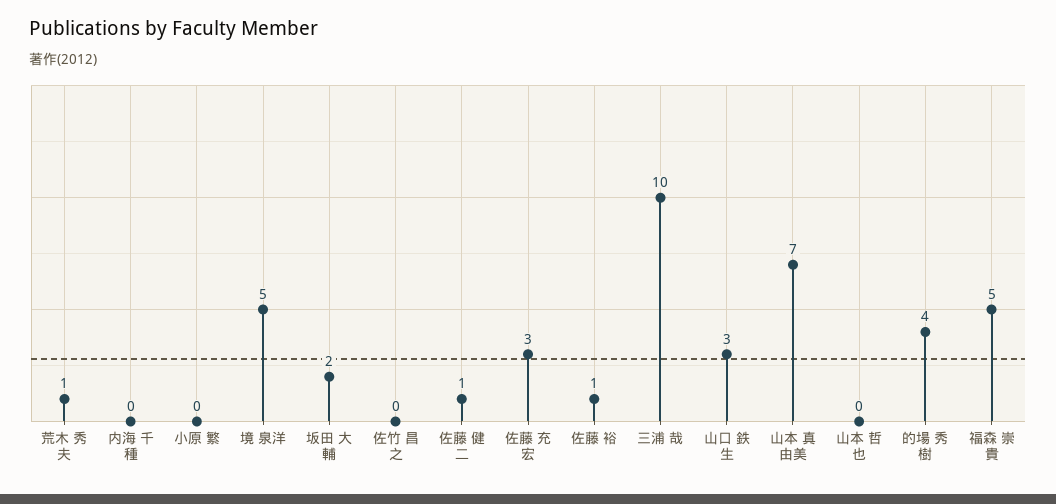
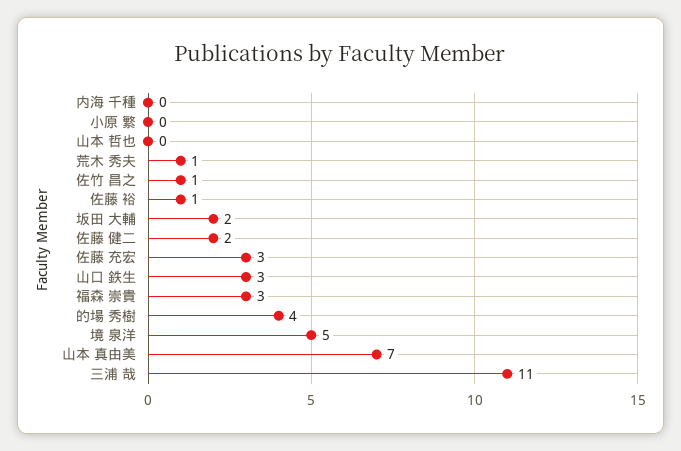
佐竹 昌之: 0 -> 1
佐藤 健二: 1 -> 2
三浦 哉: 10 -> 11
福森 崇貴: 5 -> 3

